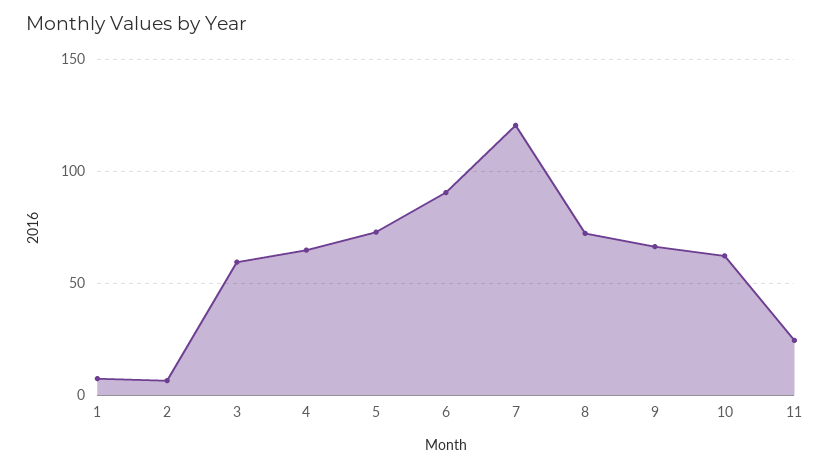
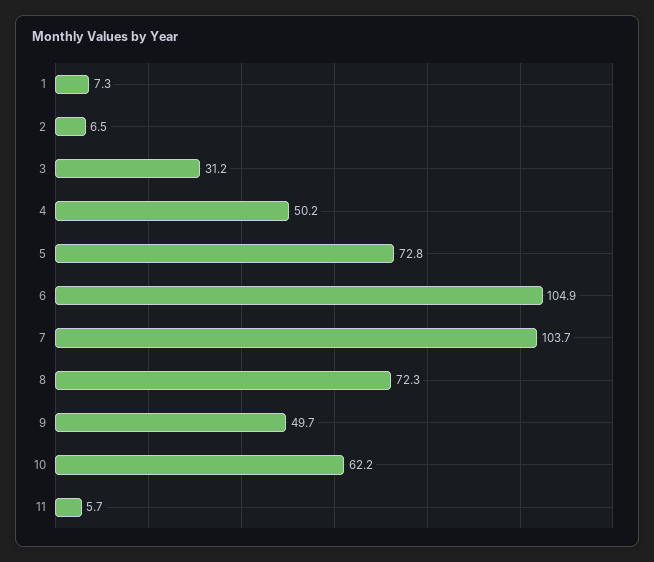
3: 60 -> 31.2
4: 65 -> 50.2
6: 90 -> 104.9
7: 120 -> 103.7
9: 65 -> 49.7
11: 25 -> 5.7

